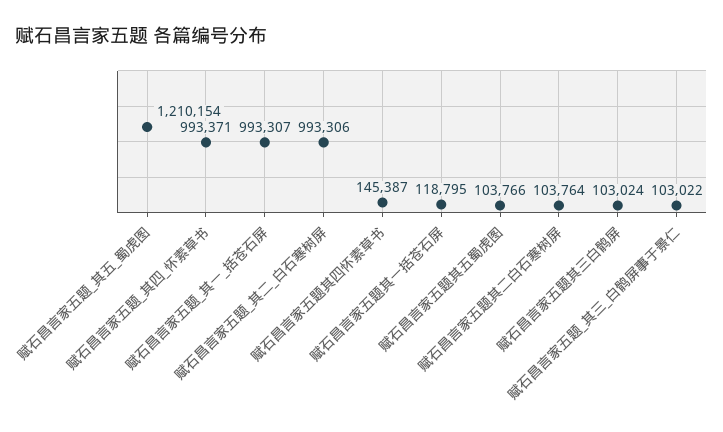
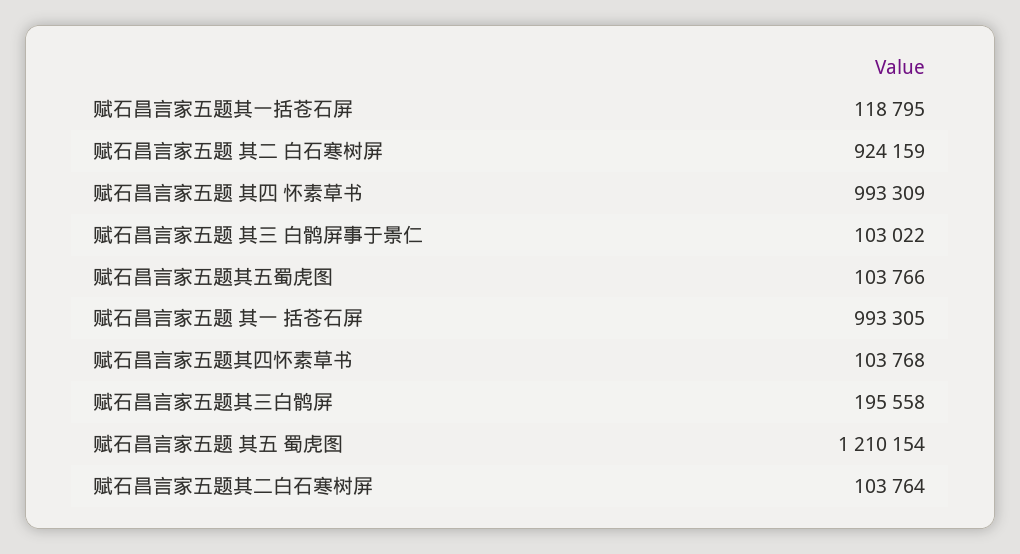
赋石昌言家五题_其四_怀素草书: 993371 -> 993309
赋石昌言家五题_其一_括苍石屏: 993307 -> 993305
赋石昌言家五题_其二_白石寒树屏: 993306 -> 924159
赋石昌言家五题其四怀素草书: 145387 -> 103768
赋石昌言家五题其三白鹘屏: 103024 -> 195558

